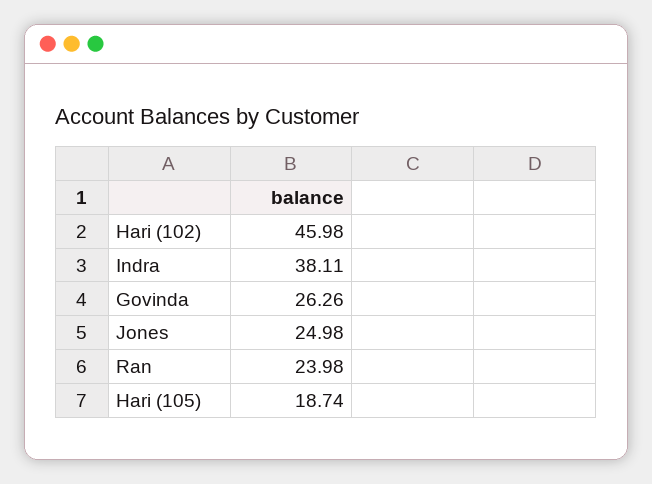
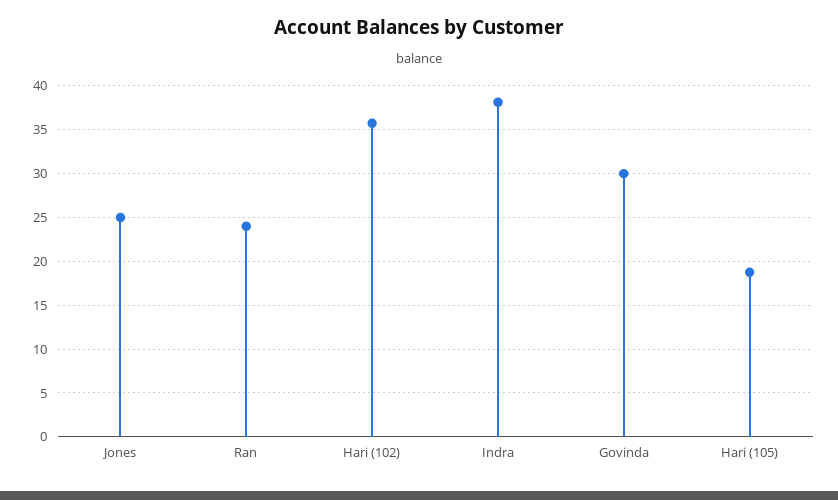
Hari (102): 45.98 -> 36
Govinda: 26.26 -> 30

